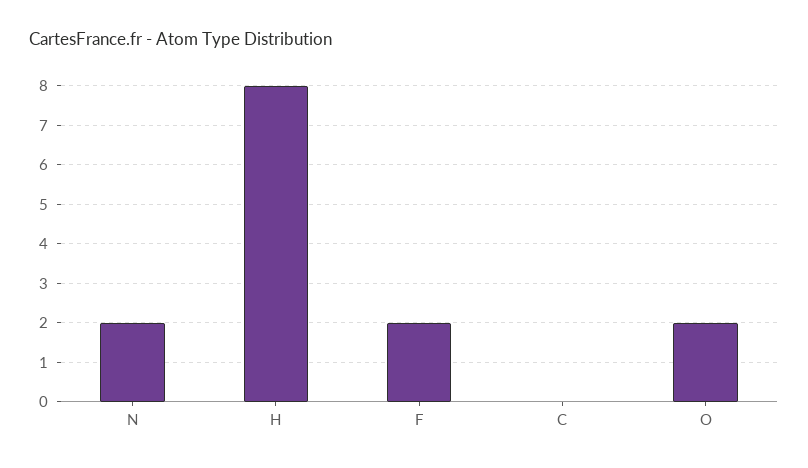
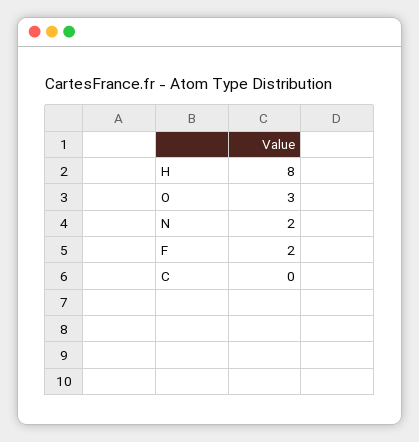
O: 2 -> 3

